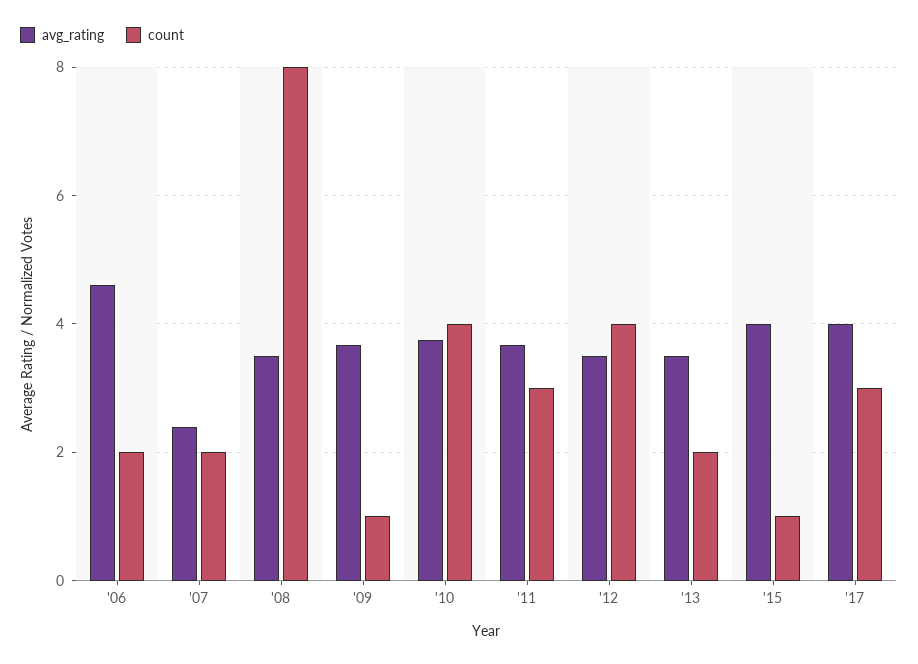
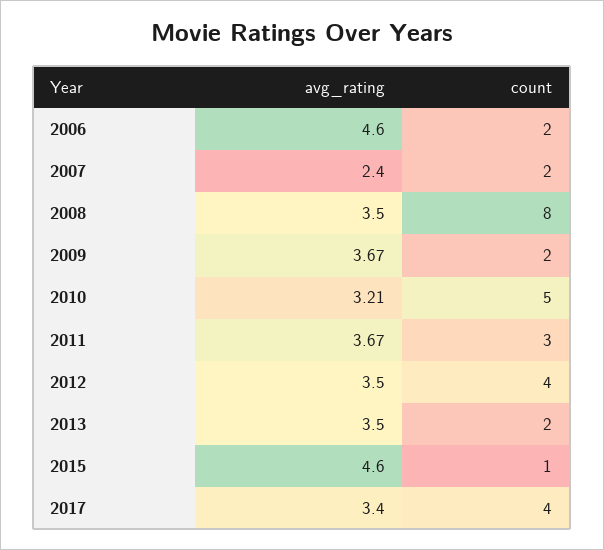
count, '09: 1 -> 2
avg_rating, '10: 3.8 -> 3.21
count, '10: 4 -> 5
avg_rating, '15: 4 -> 4.6
avg_rating, '17: 4 -> 3.4
count, '17: 3 -> 4

